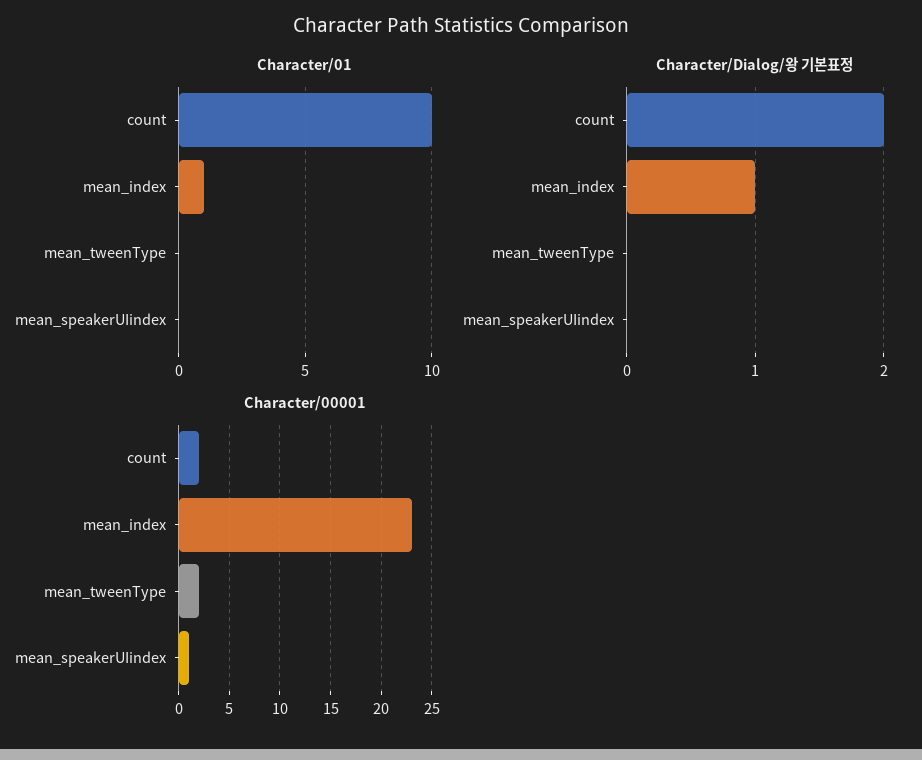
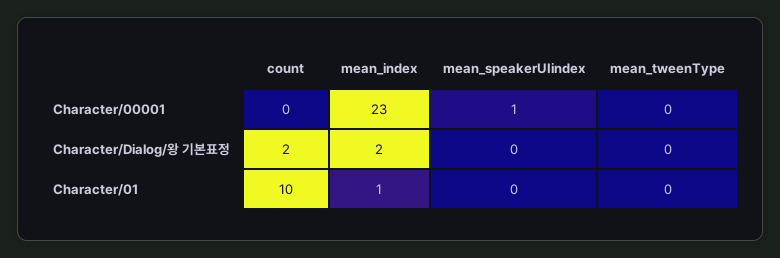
Character/Dialog/왕 기본표정, mean_index: 1 -> 2
Character/00001, count: 2 -> 0
Character/00001, mean_tweenType: 2 -> 0

